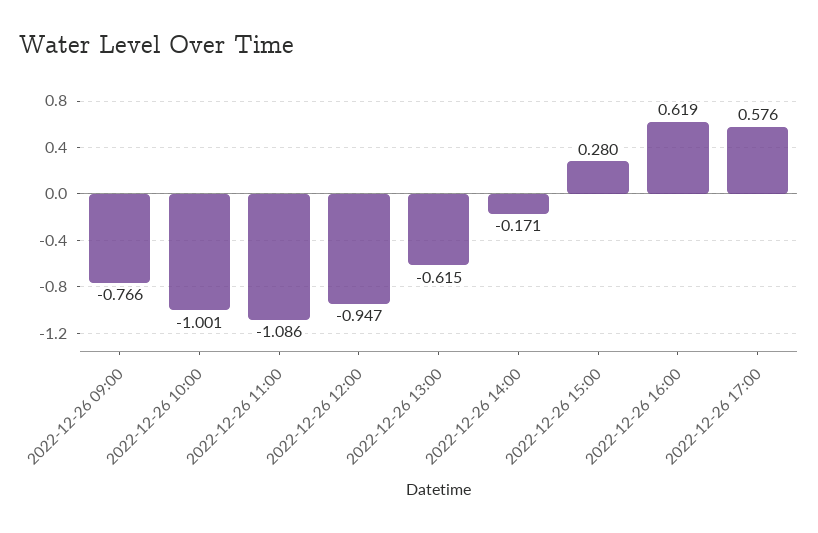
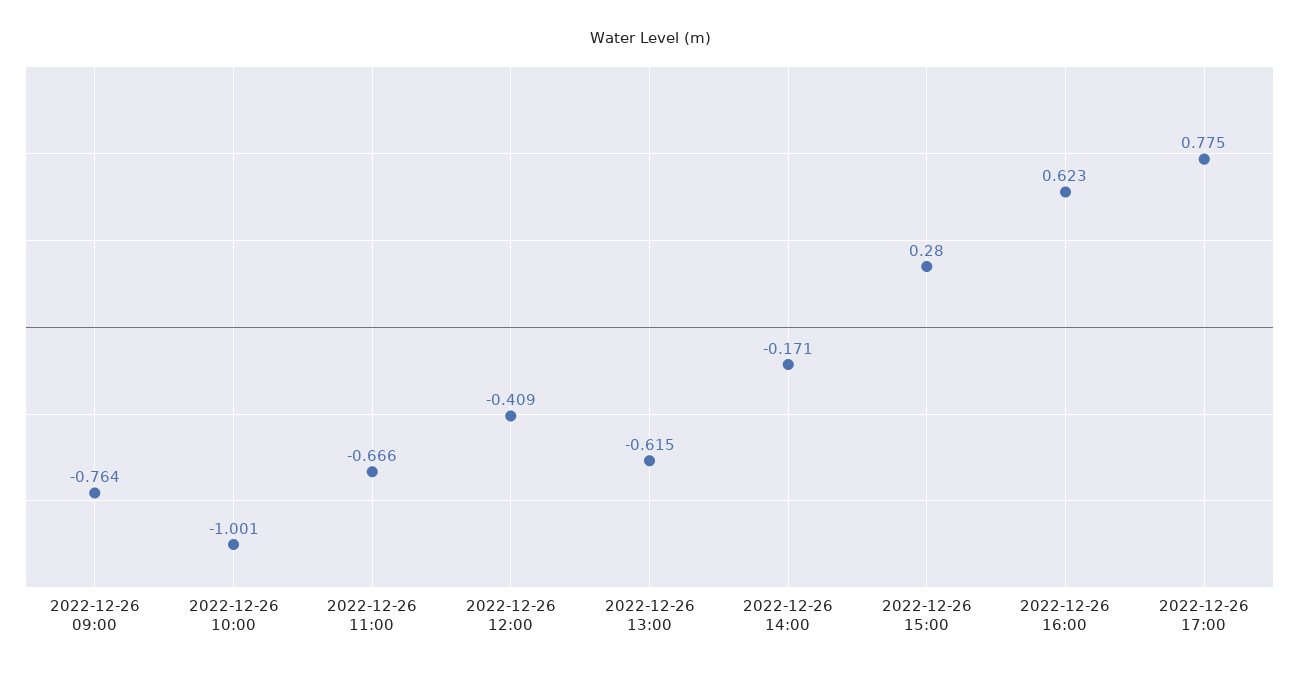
2022-12-26 09:00: -0.766 -> -0.764
2022-12-26 11:00: -1.086 -> -0.666
2022-12-26 12:00: -0.947 -> -0.409
2022-12-26 16:00: 0.619 -> 0.623
2022-12-26 17:00: 0.576 -> 0.775

